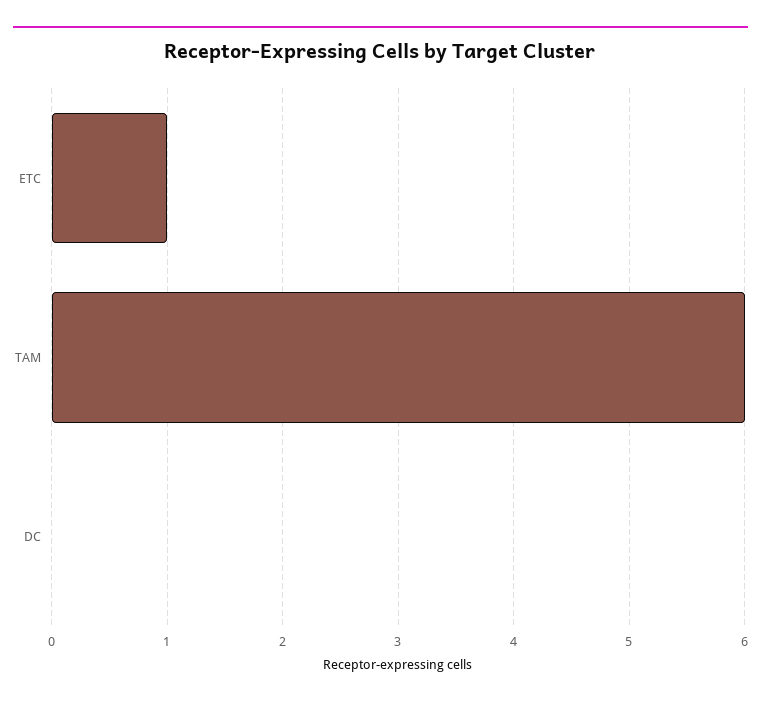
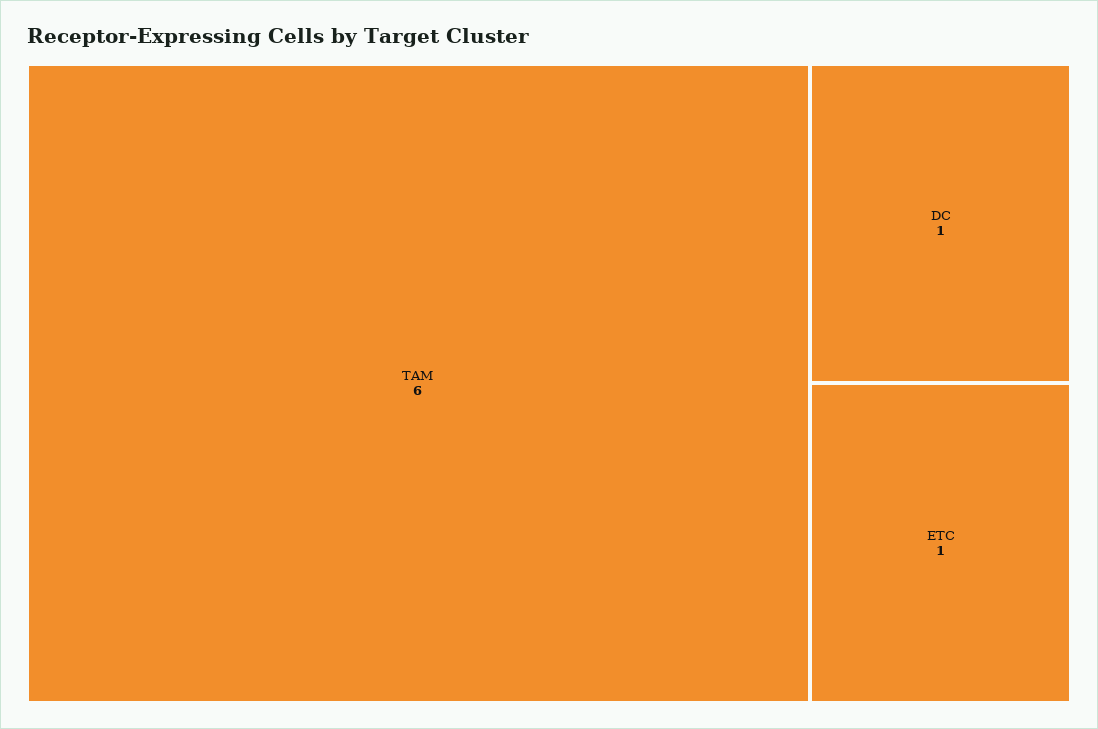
DC: 0 -> 1

